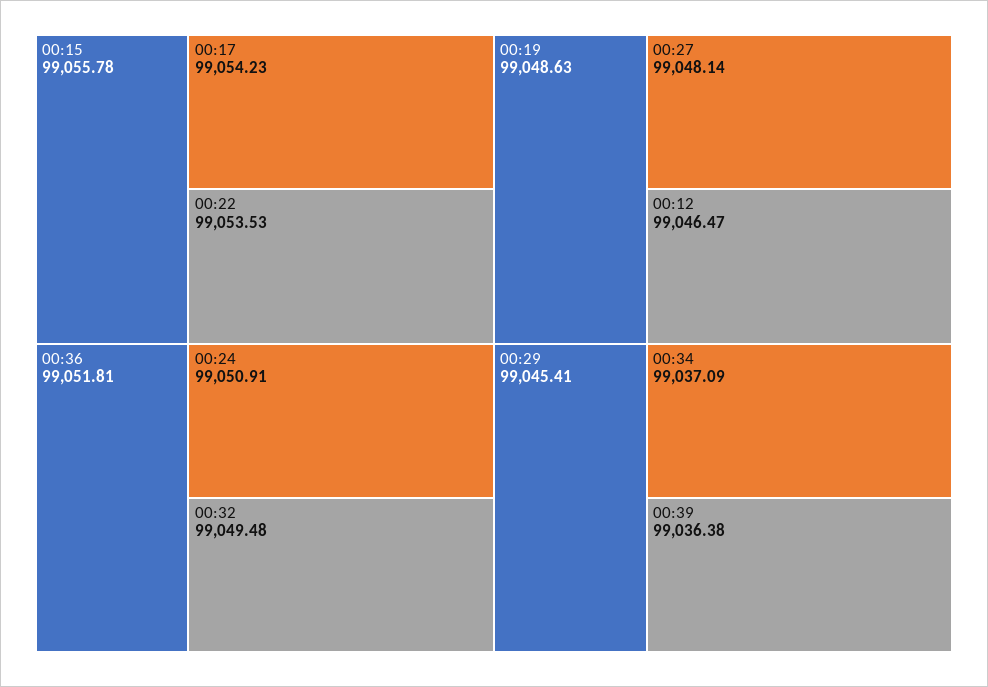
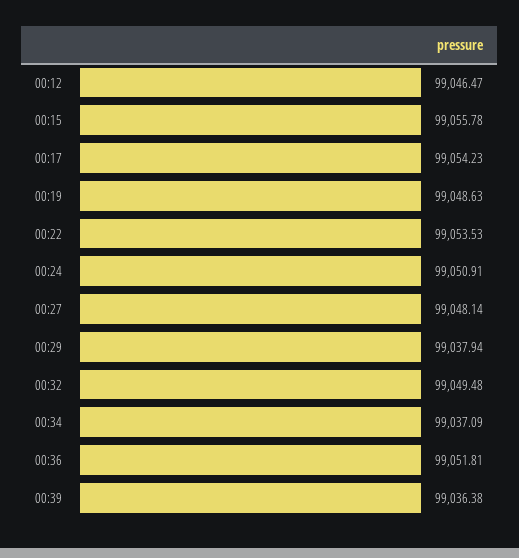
00:29: 99045.41 -> 99037.94

